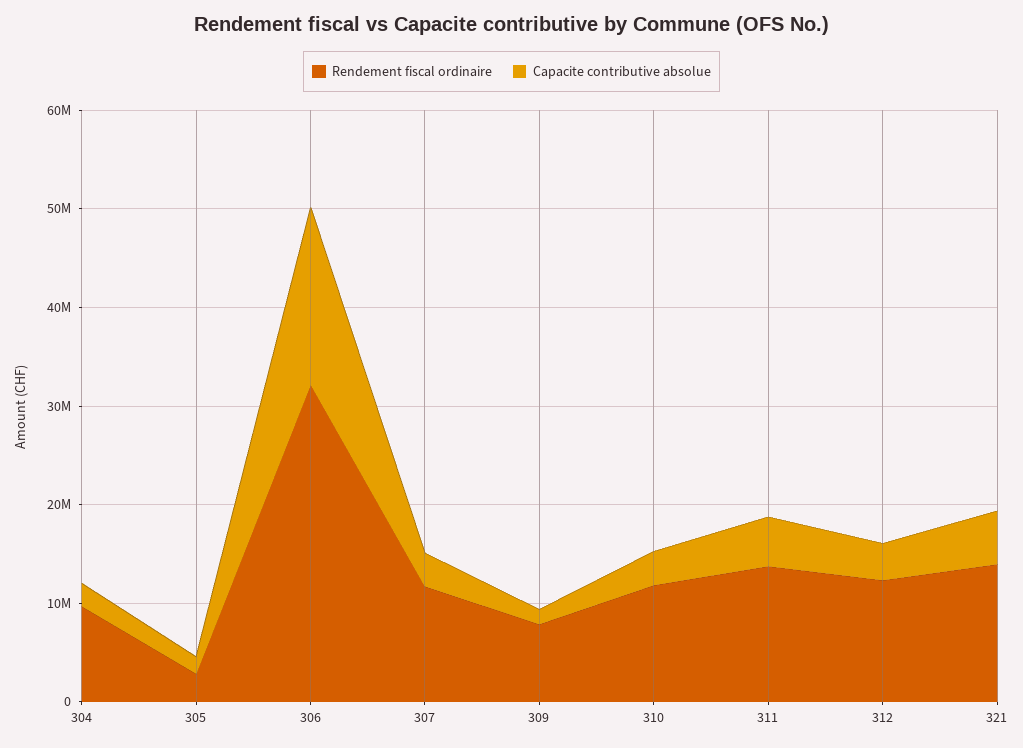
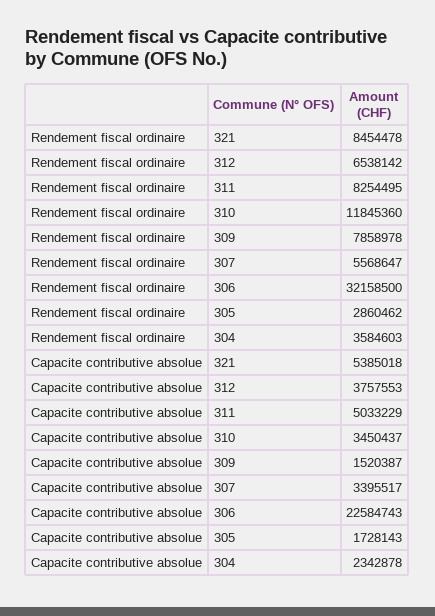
Rendement fiscal ordinaire, 304: 10000000 -> 3584603
Capacite contributive absolue, 306: 18000000 -> 22584743
Rendement fiscal ordinaire, 307: 12000000 -> 5568647
Rendement fiscal ordinaire, 311: 14000000 -> 8254495
Rendement fiscal ordinaire, 312: 12000000 -> 6538142
Rendement fiscal ordinaire, 321: 14000000 -> 8454478

